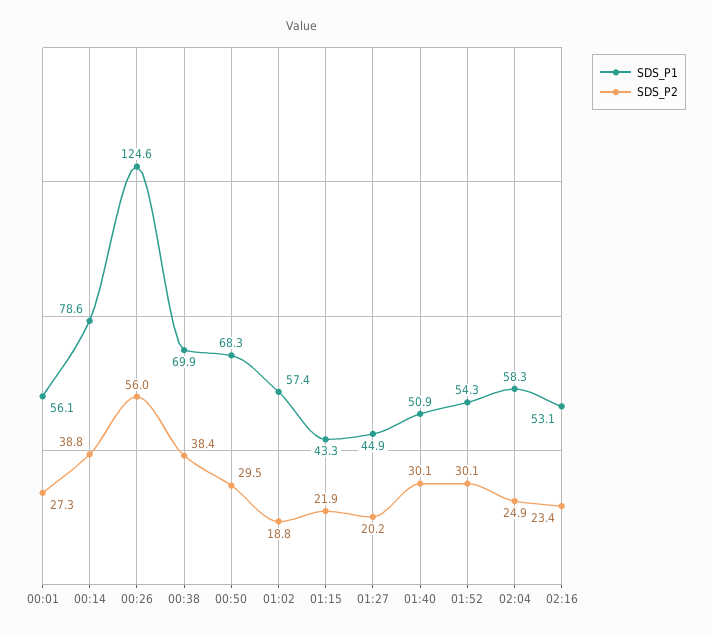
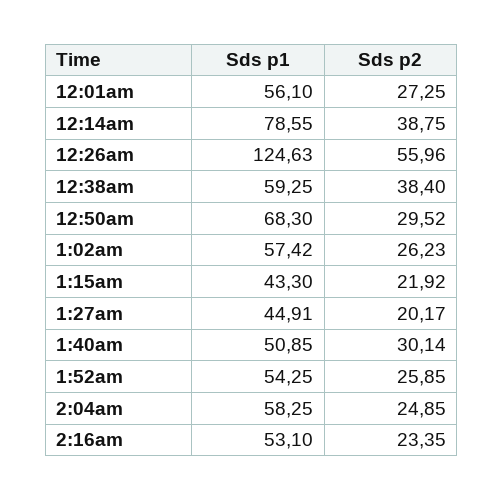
SDS_P1, 00:38: 69.9 -> 59.25
SDS_P2, 01:02: 18.8 -> 26.23
SDS_P2, 01:52: 30.1 -> 25.85

